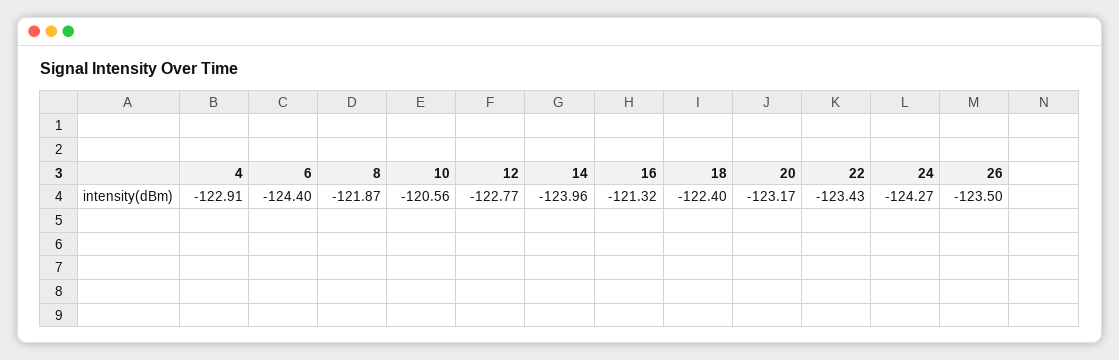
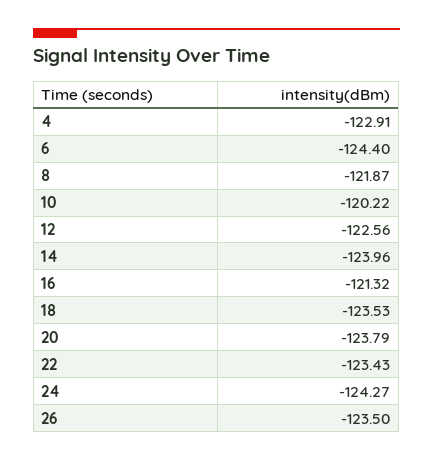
10: -120.56 -> -120.22
12: -122.77 -> -122.56
18: -122.4 -> -123.53
20: -123.17 -> -123.79

